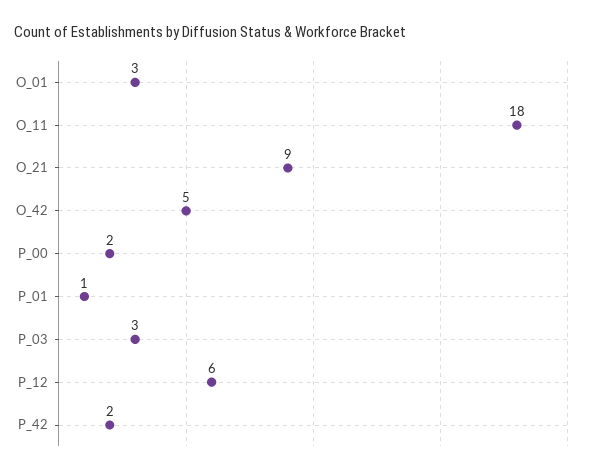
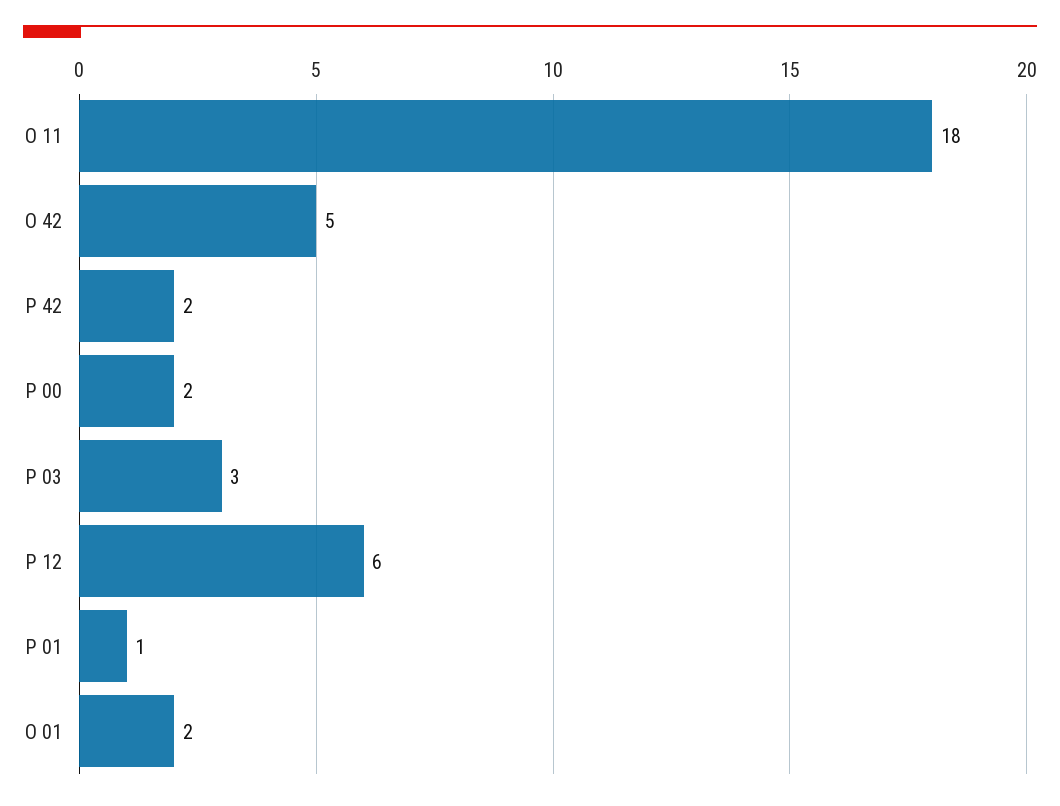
O_01: 3 -> 2
O_21: 9 -> none

